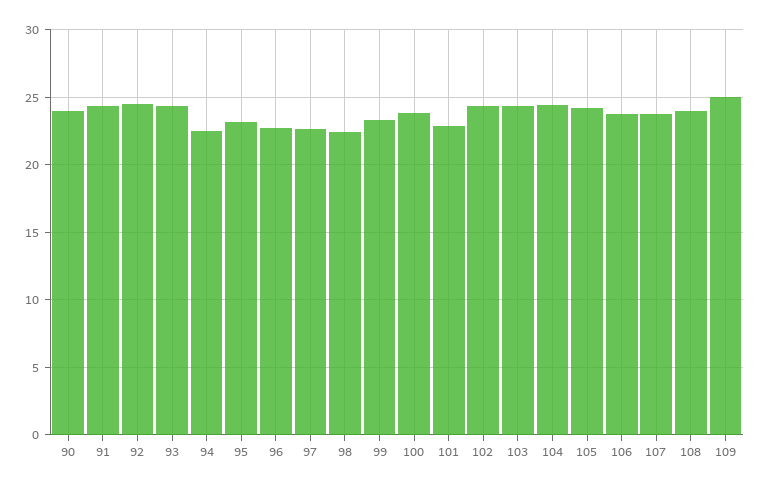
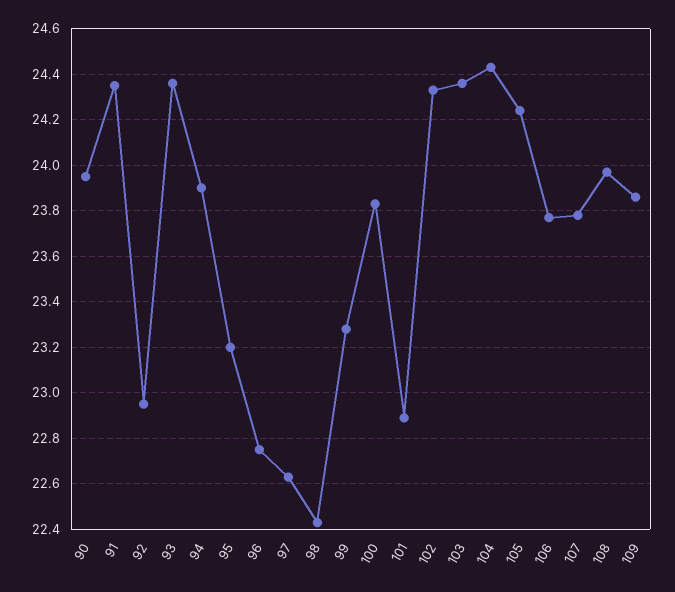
92: 24.5 -> 22.95
94: 22.5 -> 23.9
109: 25 -> 23.85

